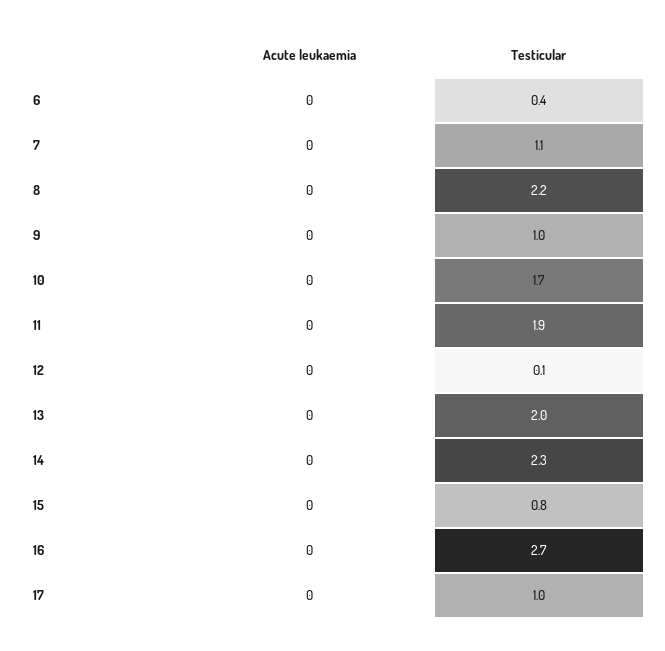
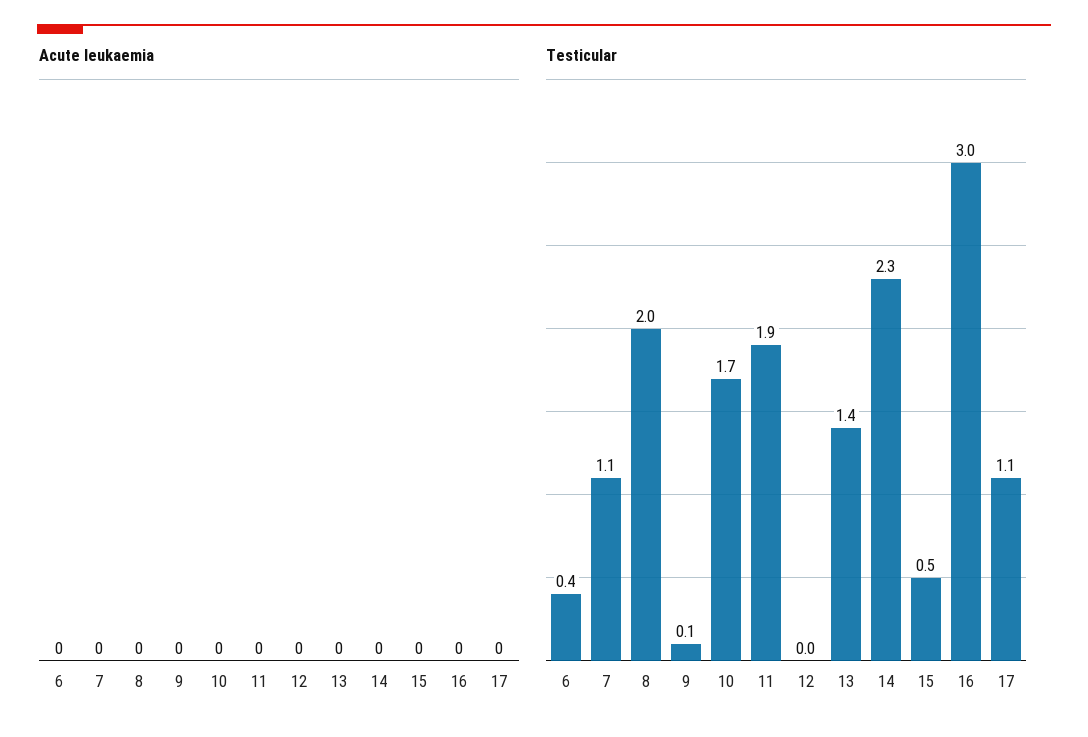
Testicular, 8: 2.2 -> 2
Testicular, 9: 1 -> 0.1
Testicular, 12: 0.1 -> 0
Testicular, 13: 2 -> 1.4
Testicular, 15: 0.8 -> 0.5
Testicular, 16: 2.7 -> 3
Testicular, 17: 1 -> 1.1

